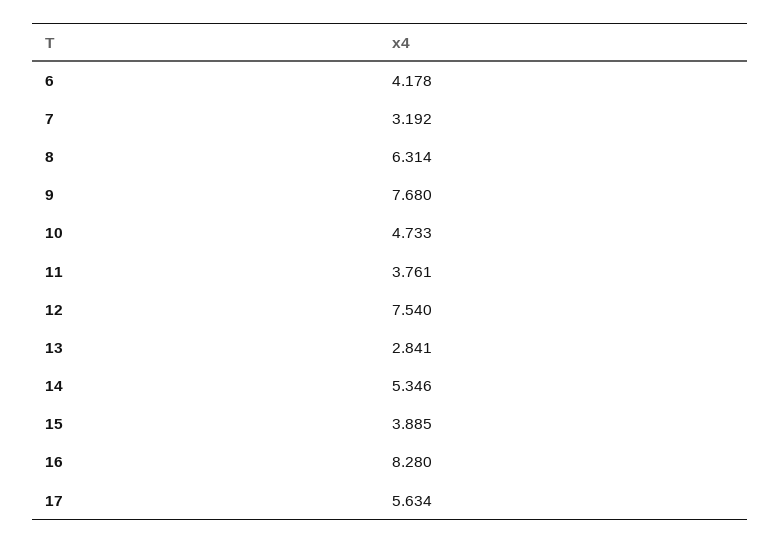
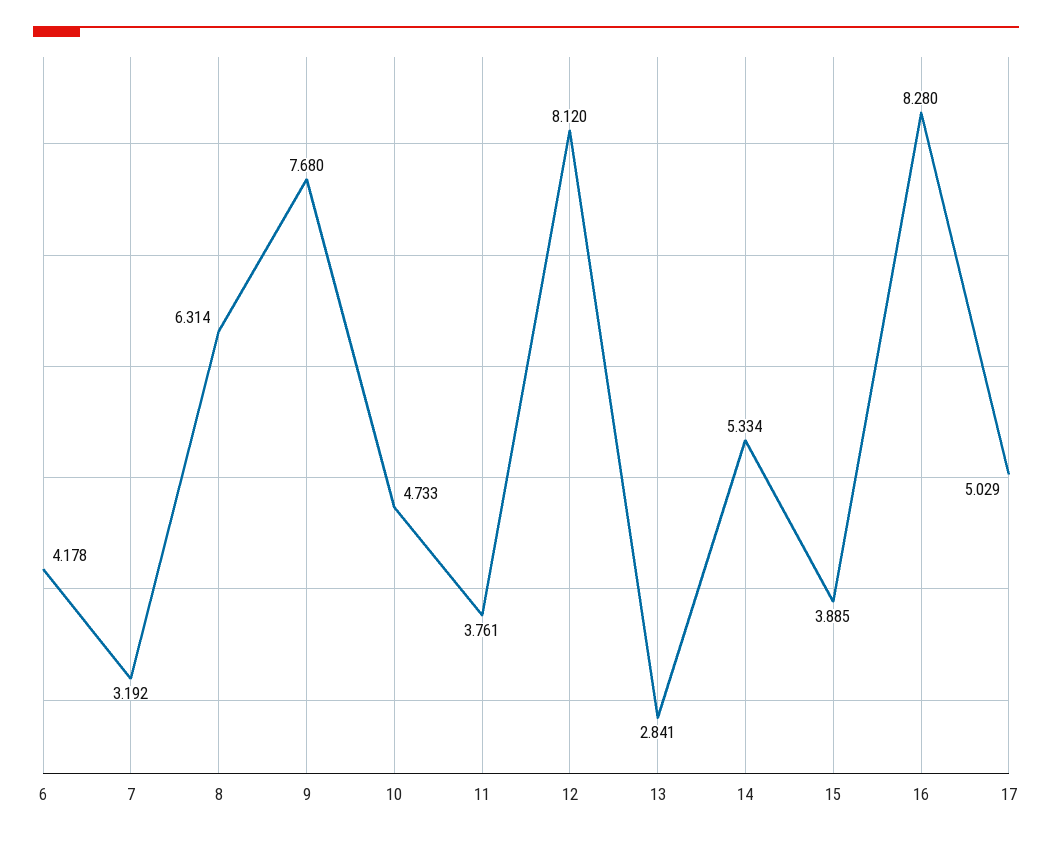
12: 7.54 -> 8.12
14: 5.346 -> 5.334
17: 5.634 -> 5.029

